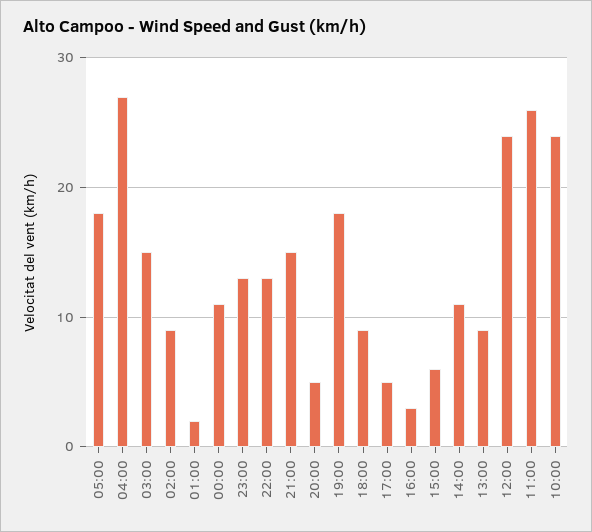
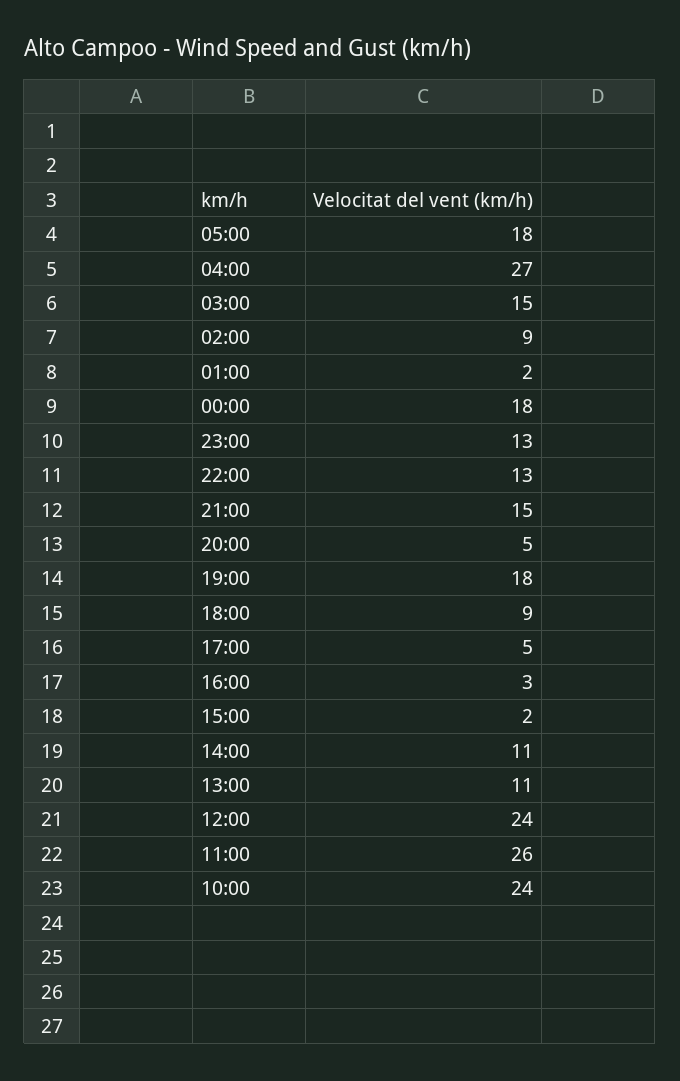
00:00: 11 -> 18
15:00: 6 -> 2
13:00: 9 -> 11

